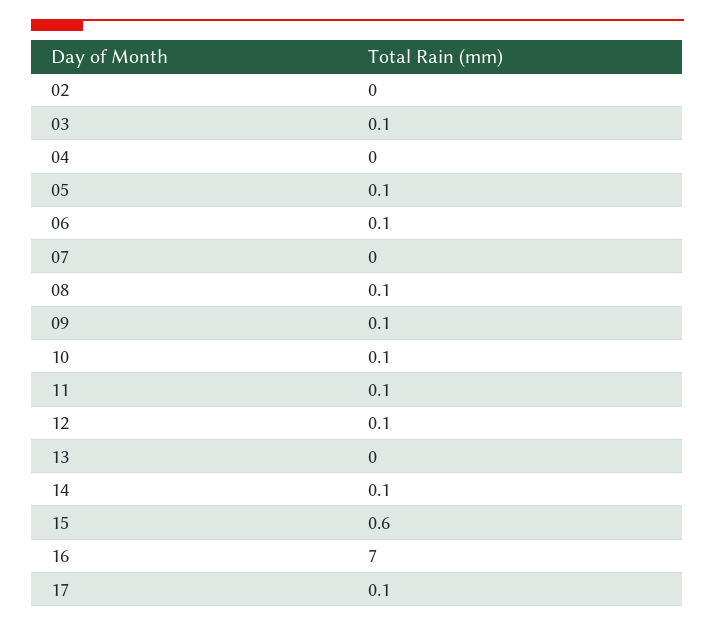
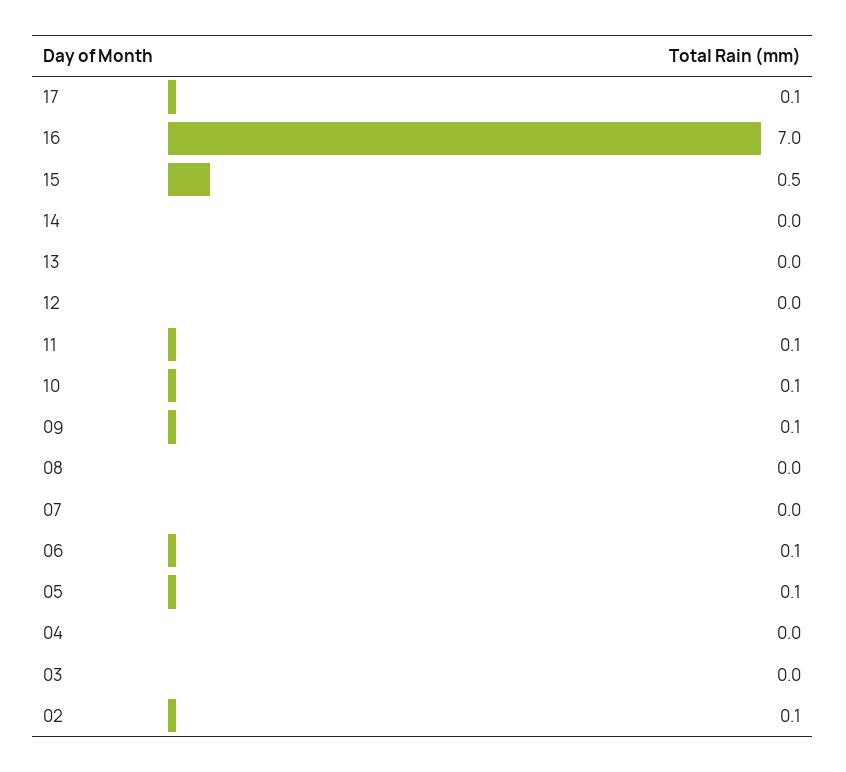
02: 0 -> 0.1
03: 0.1 -> 0
08: 0.1 -> 0
12: 0.1 -> 0
14: 0.1 -> 0
15: 0.6 -> 0.5

